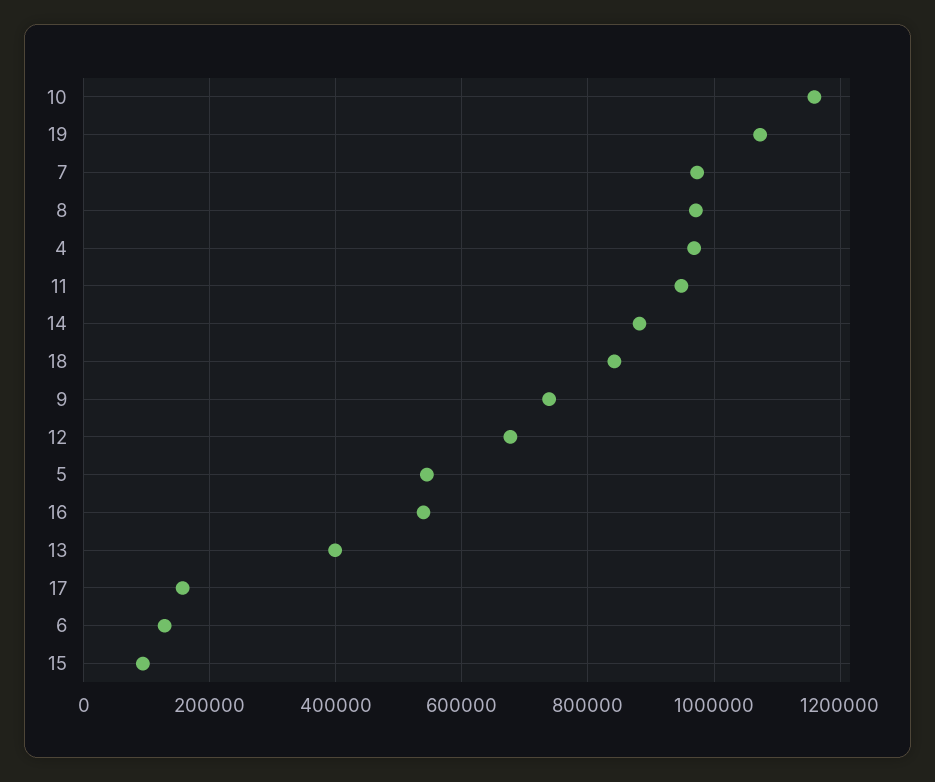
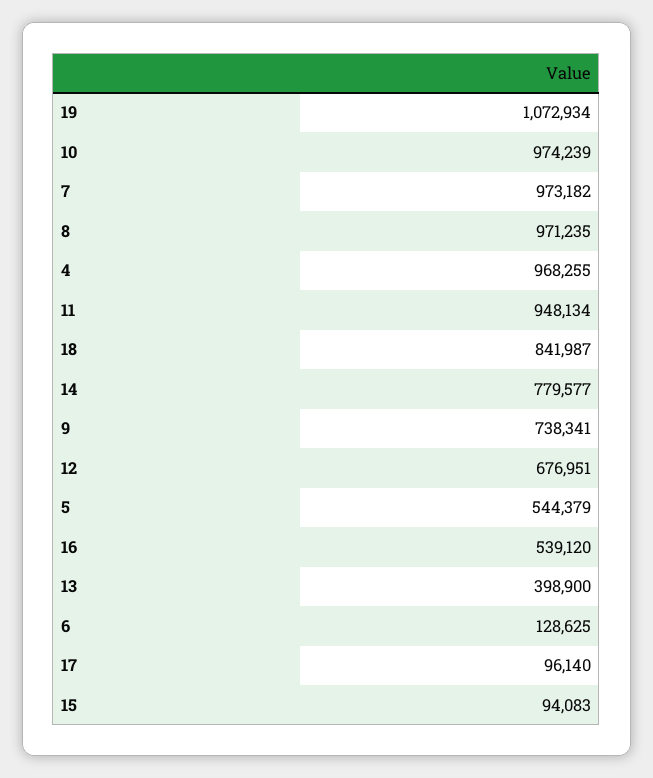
10: 1160000 -> 974239
14: 880000 -> 779577
17: 160000 -> 96140

